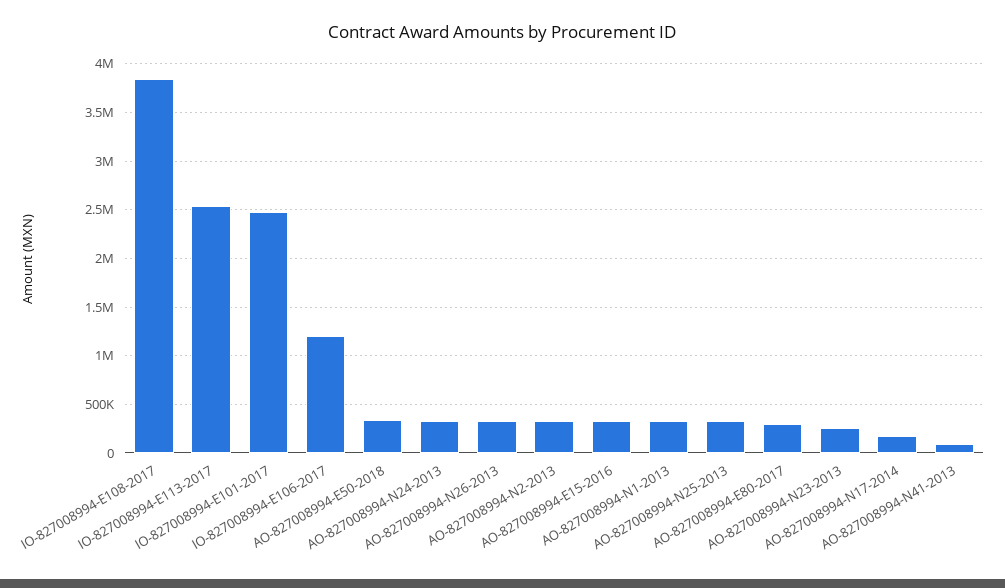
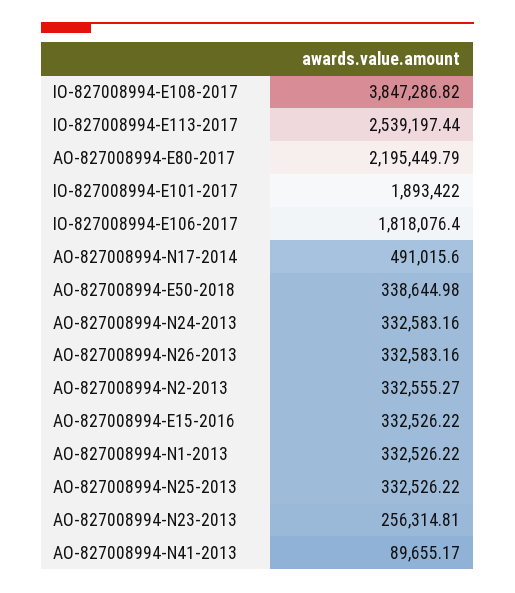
IO-827008994-E101-2017: 2500000 -> 1893422
IO-827008994-E106-2017: 1200000 -> 1818076.4
AO-827008994-E80-2017: 300000 -> 2195449.79
AO-827008994-N17-2014: 200000 -> 491015.6

